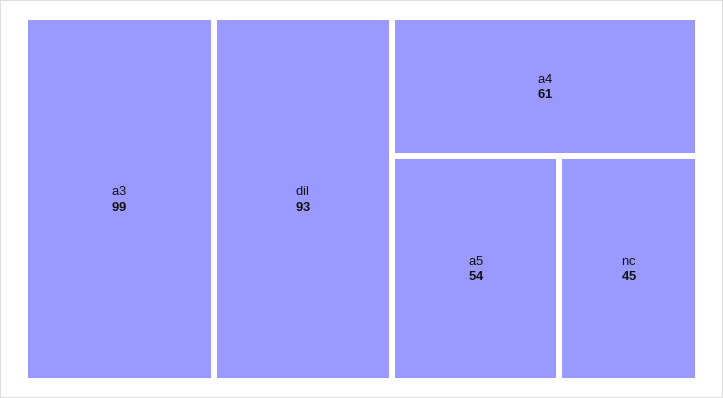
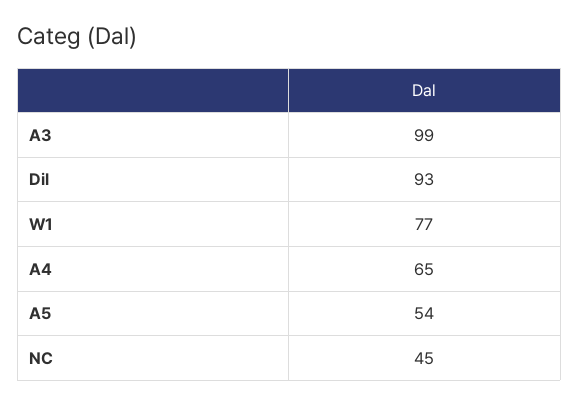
a4: 61 -> 65
W1: none -> 77

